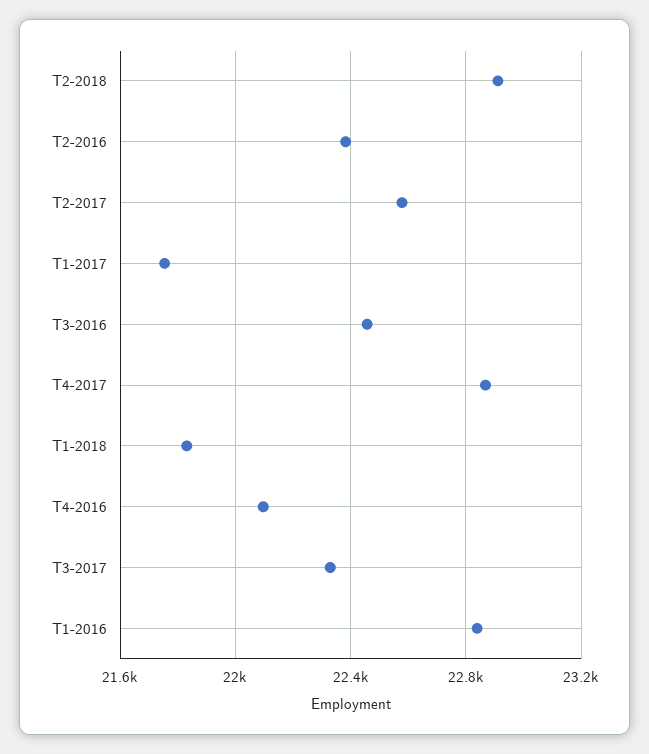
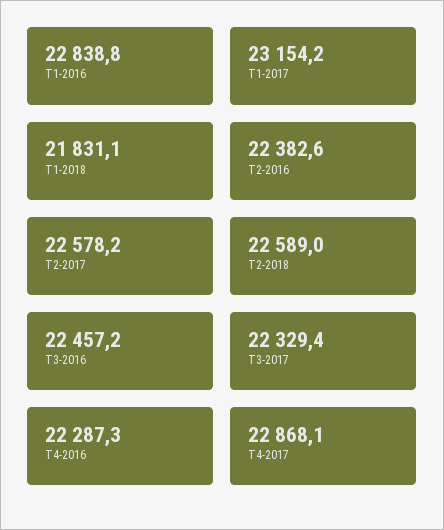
T2-2018: 22900 -> 22589
T1-2017: 21750 -> 23154.2
T4-2016: 22100 -> 22287.3

